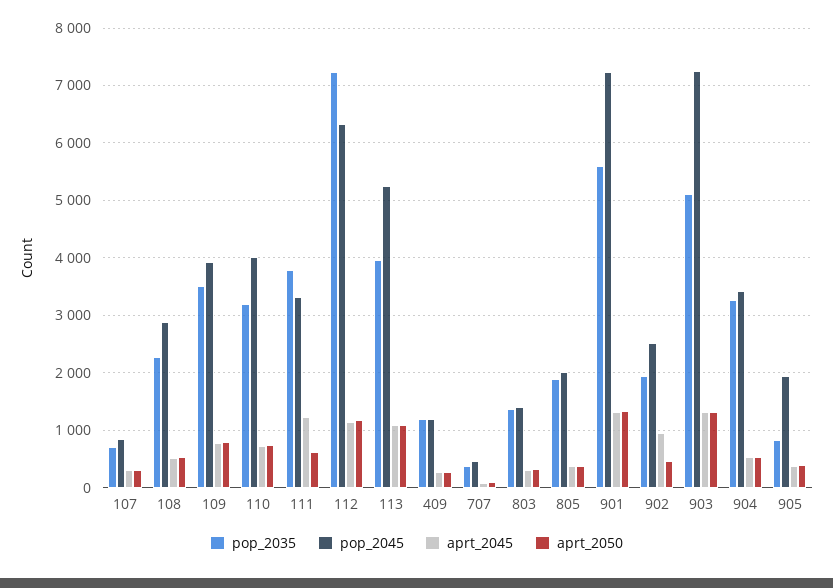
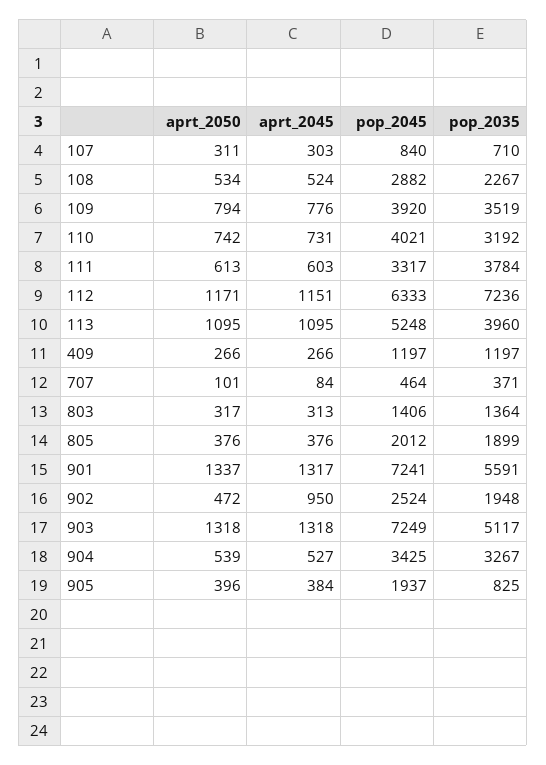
aprt_2045, 111: 1200 -> 603

